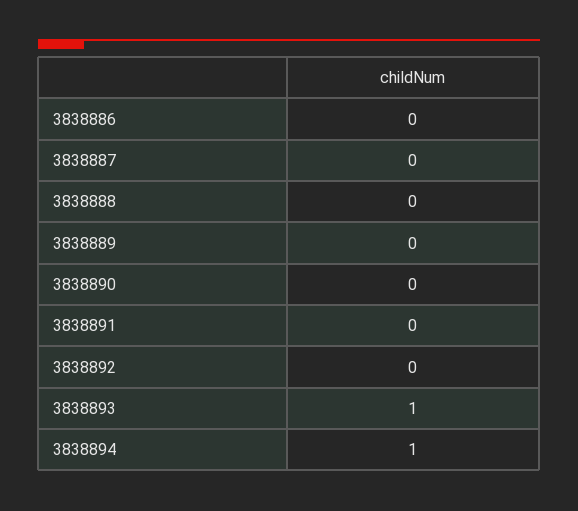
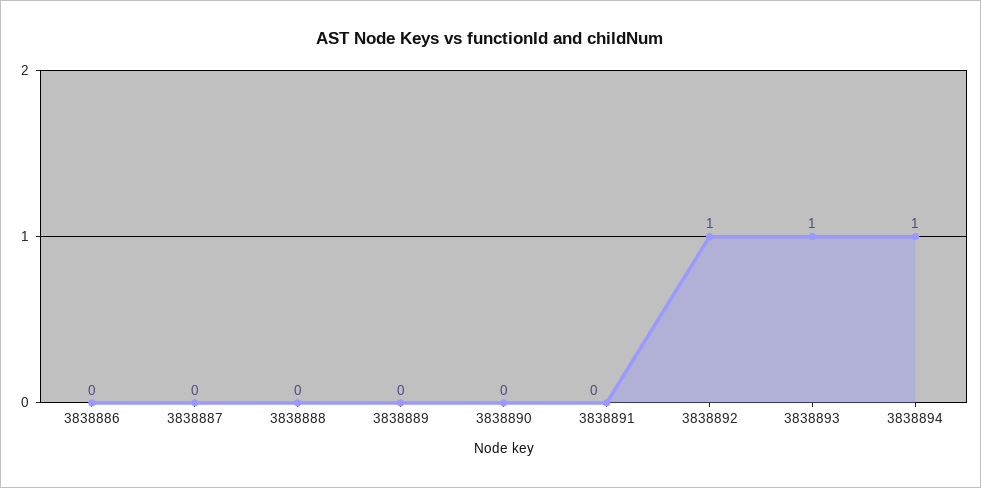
3838892: 0 -> 1

